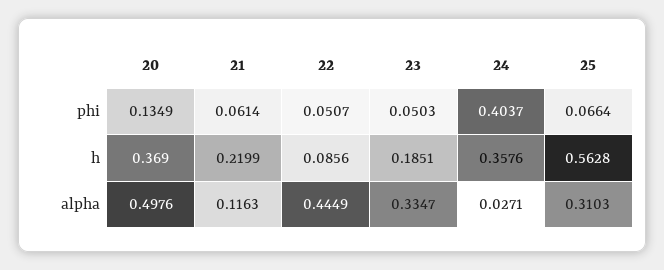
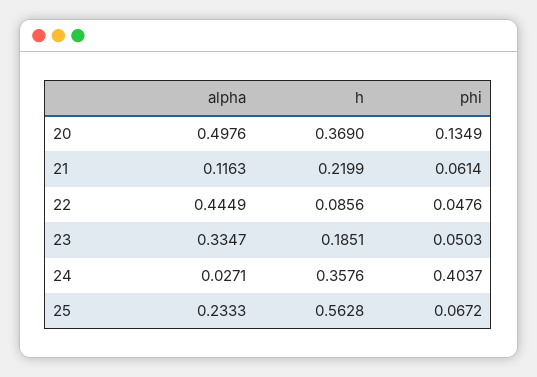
22, phi: 0.0507 -> 0.0476
25, phi: 0.0664 -> 0.0672
25, alpha: 0.3103 -> 0.2333

